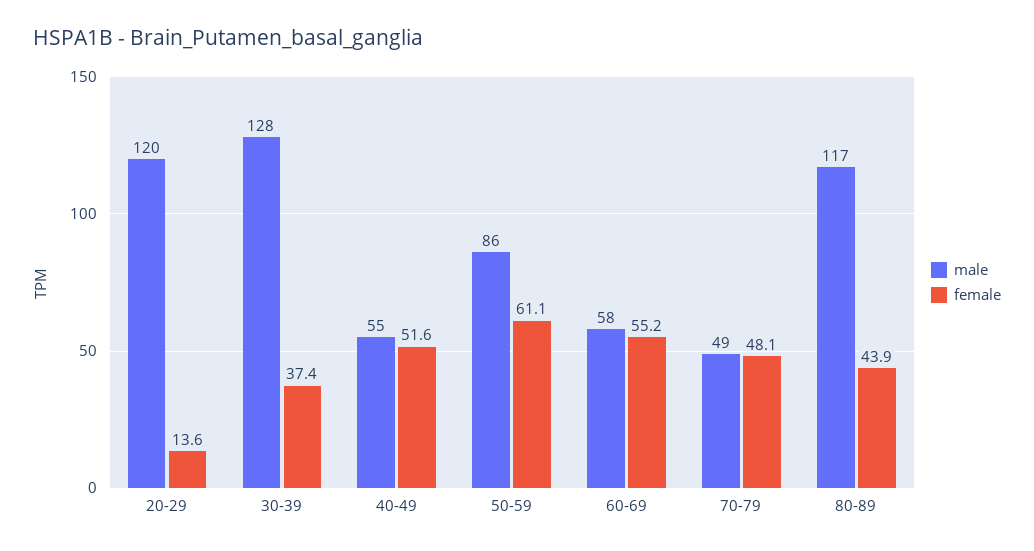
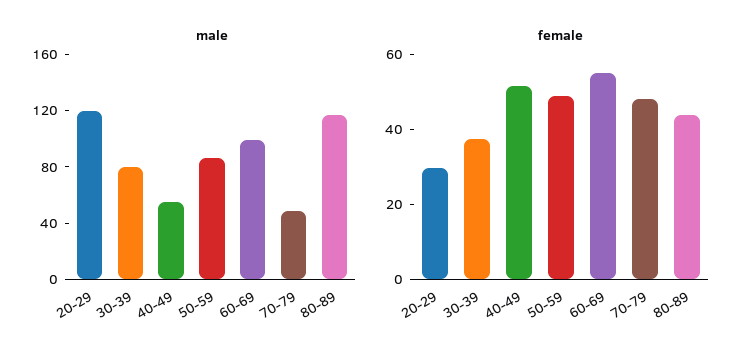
female, 20-29: 13.6 -> 30
male, 30-39: 128 -> 80
female, 50-59: 61.1 -> 50
male, 60-69: 58 -> 100

